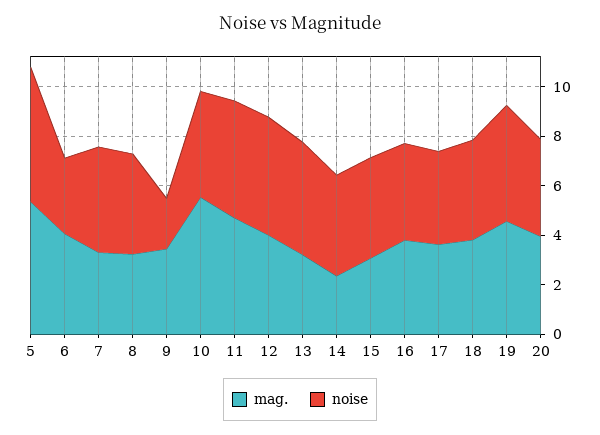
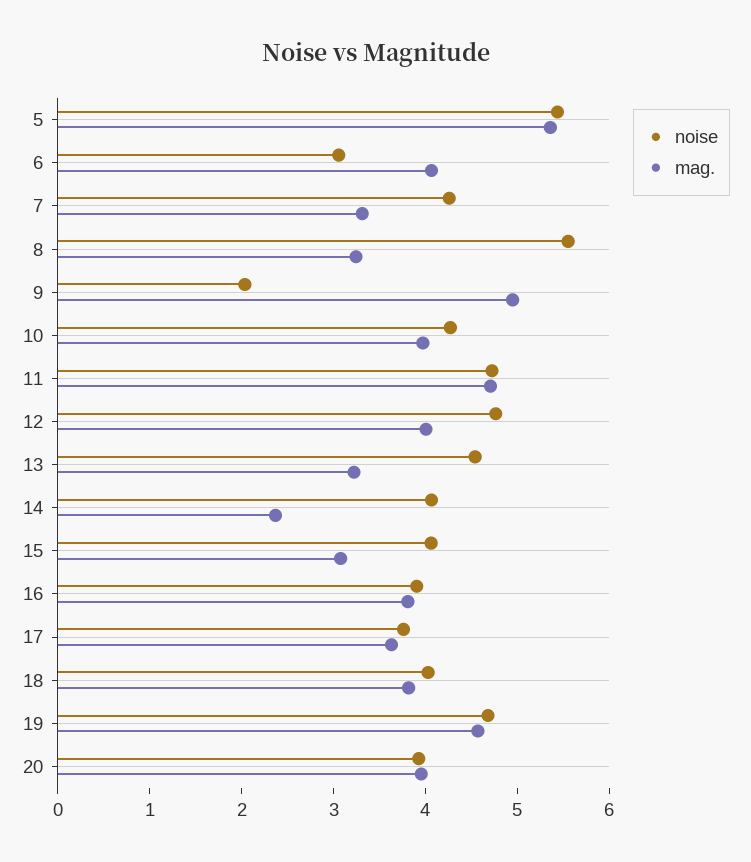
noise, 8: 4 -> 5.6
mag., 9: 3.5 -> 5
mag., 10: 5.5 -> 4

